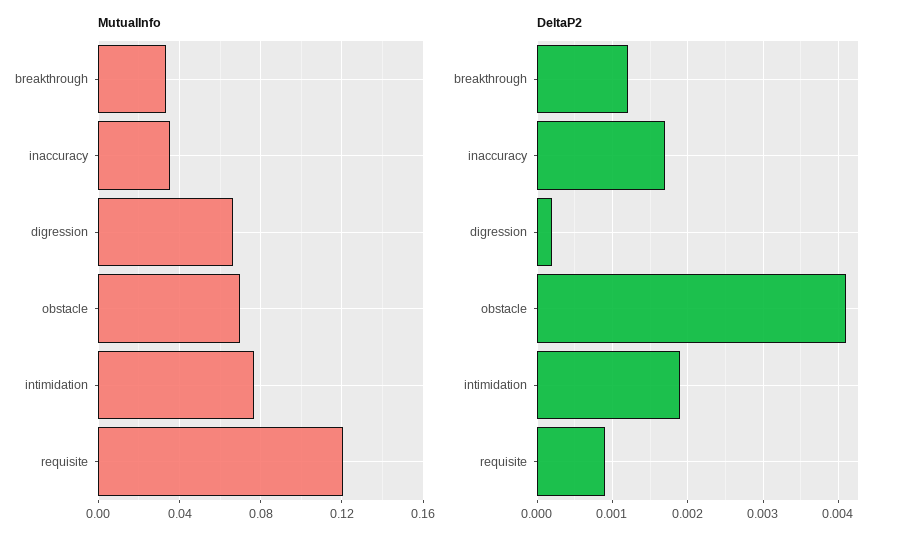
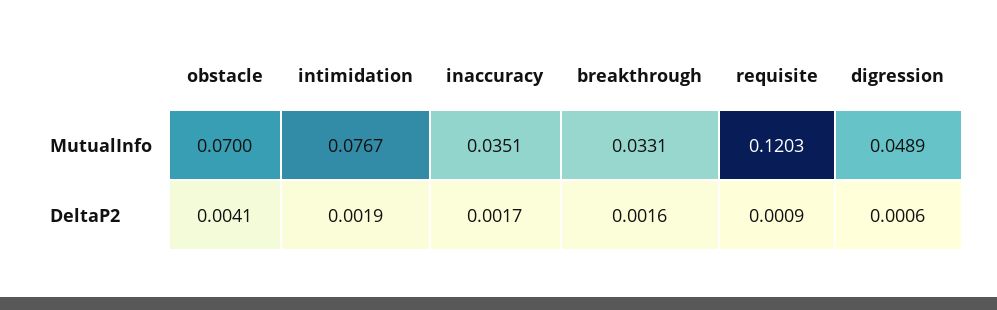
MutualInfo, digression: 0.065 -> 0.0489
DeltaP2, breakthrough: 0.0012 -> 0.0016
DeltaP2, digression: 0.0002 -> 0.0006

